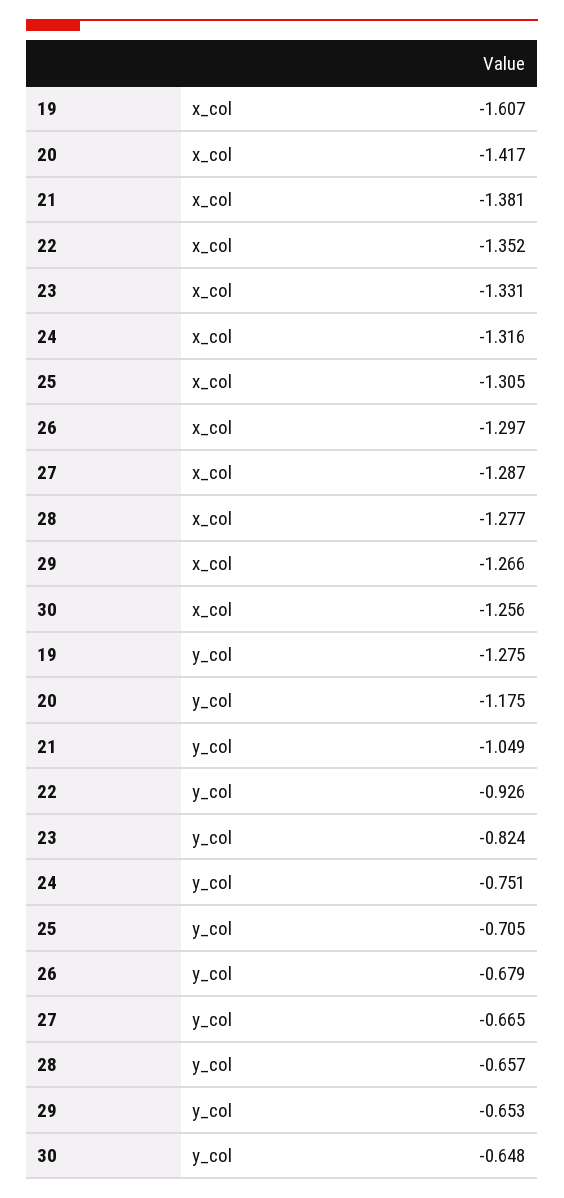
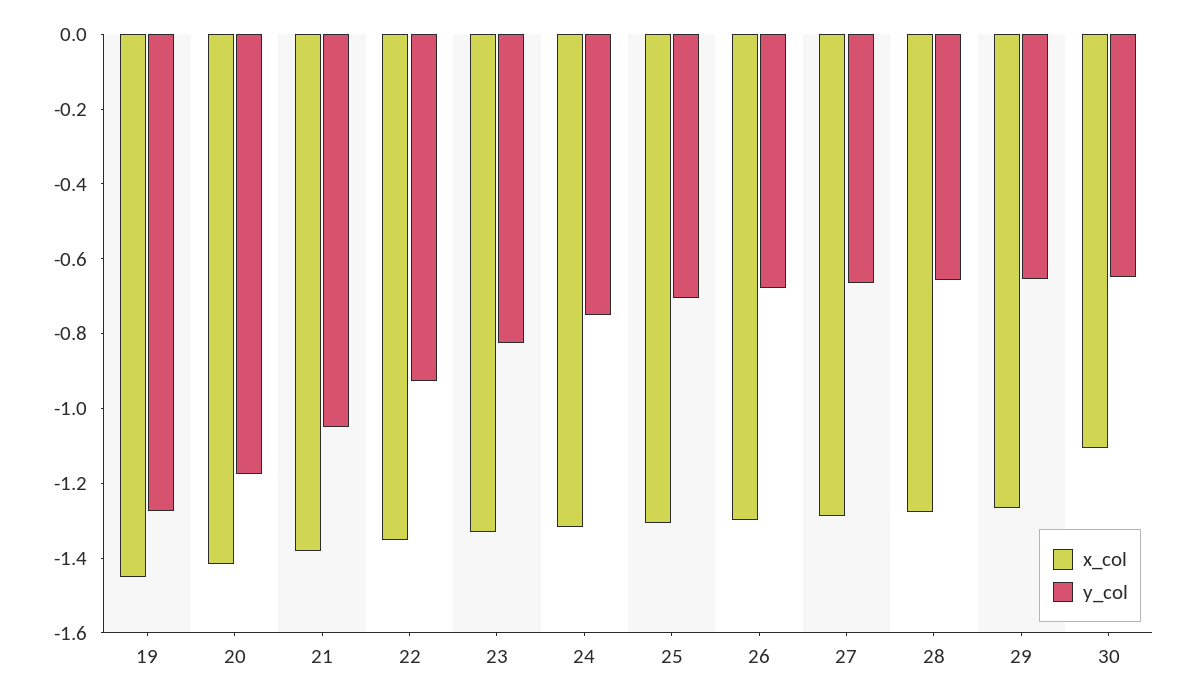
x_col, 19: -1.607 -> -1.45
x_col, 30: -1.256 -> -1.1

